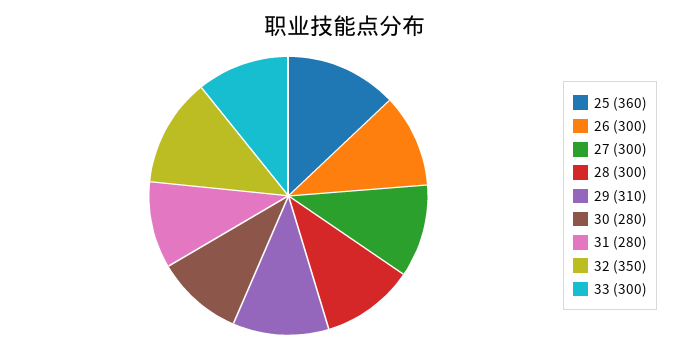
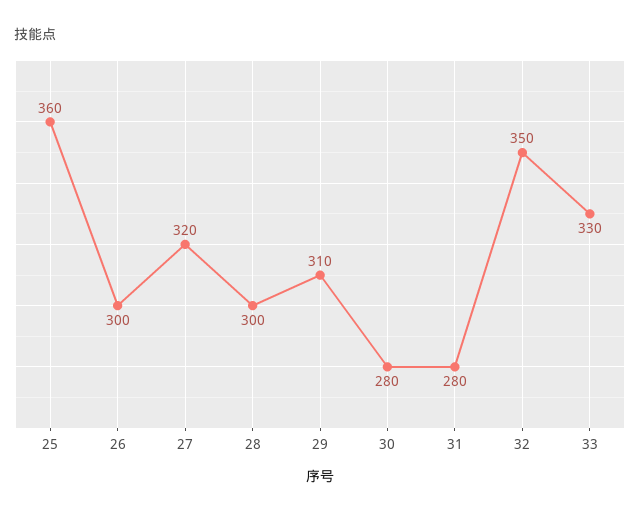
27: 300 -> 320
33: 300 -> 330

